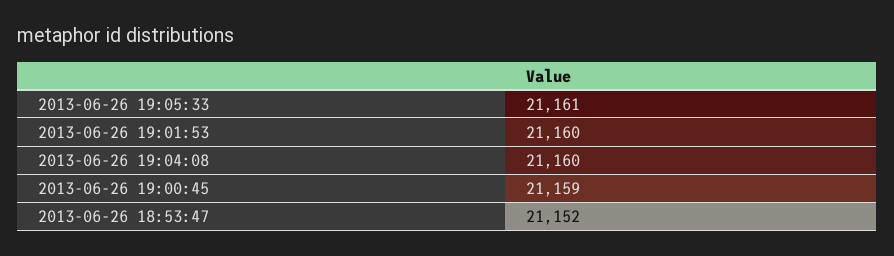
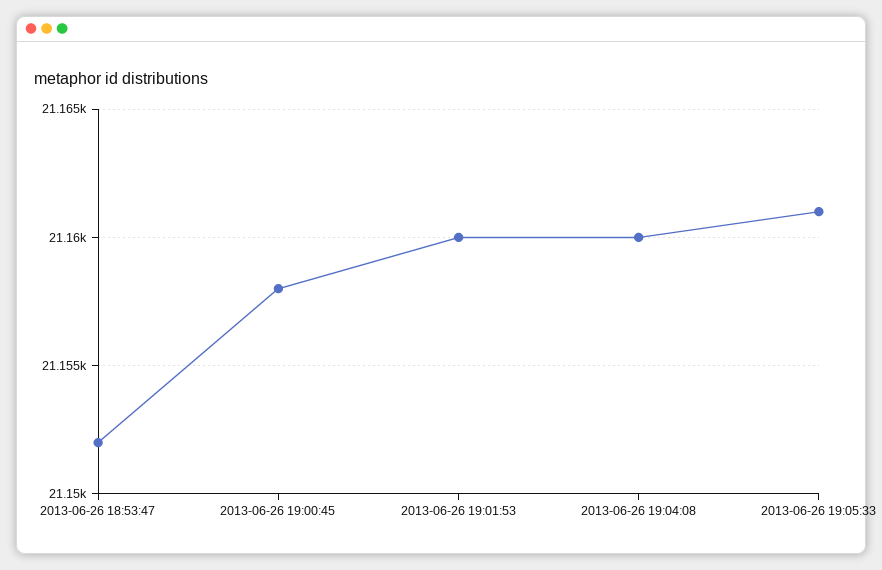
2013-06-26 19:00:45: 21159 -> 21158

